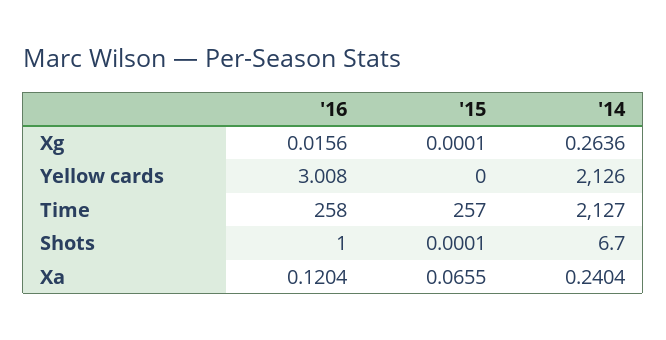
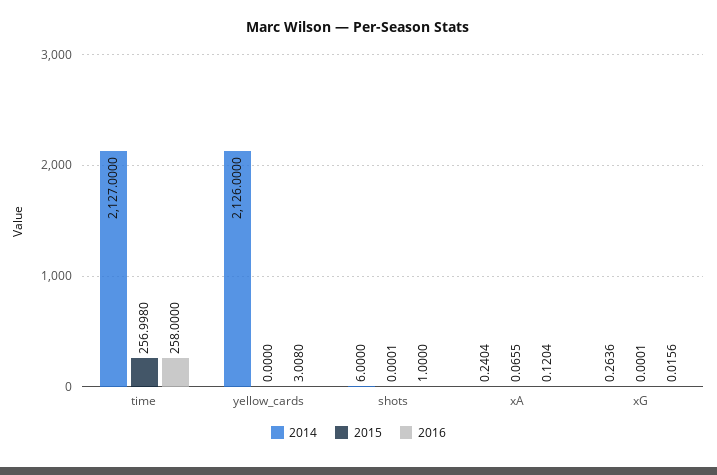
'15, Time: 257 -> 256.998
'14, Shots: 6.7 -> 6

